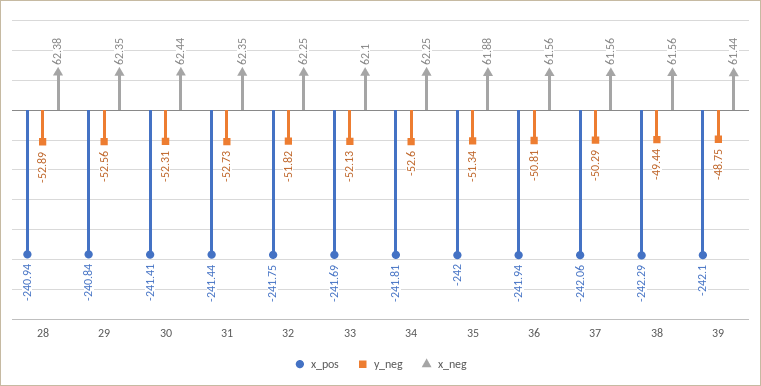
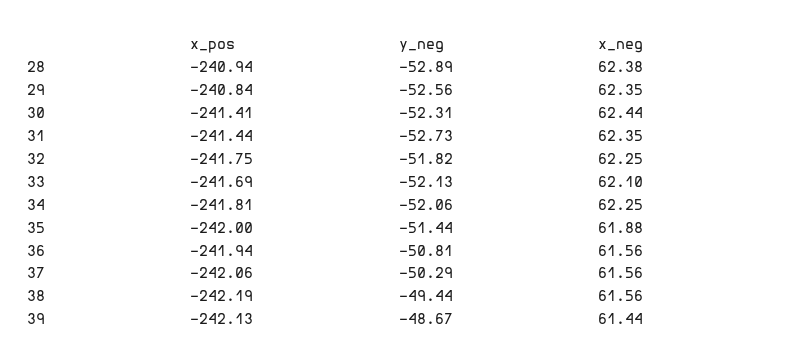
y_neg, 34: -52.6 -> -52.06
y_neg, 35: -51.34 -> -51.44
x_pos, 38: -242.29 -> -242.19
x_pos, 39: -242.1 -> -242.13
y_neg, 39: -48.75 -> -48.67

